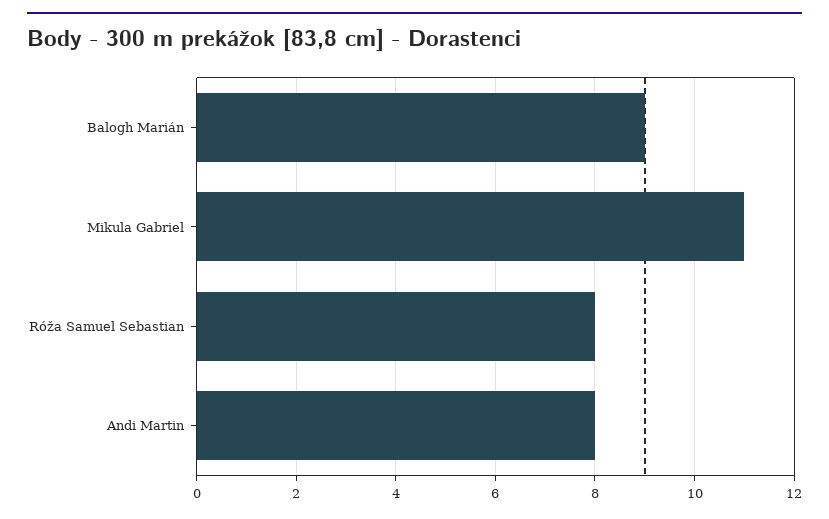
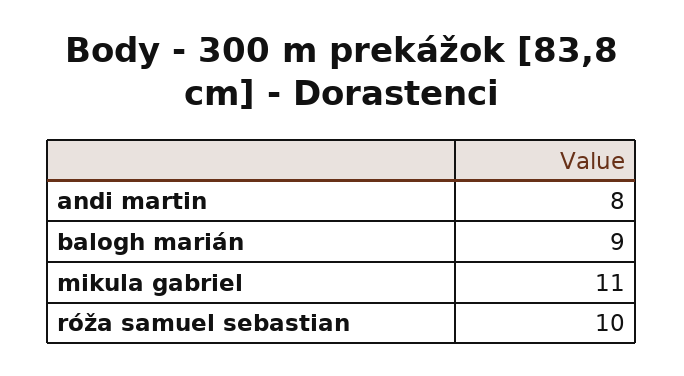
Róža Samuel Sebastian: 8 -> 10

